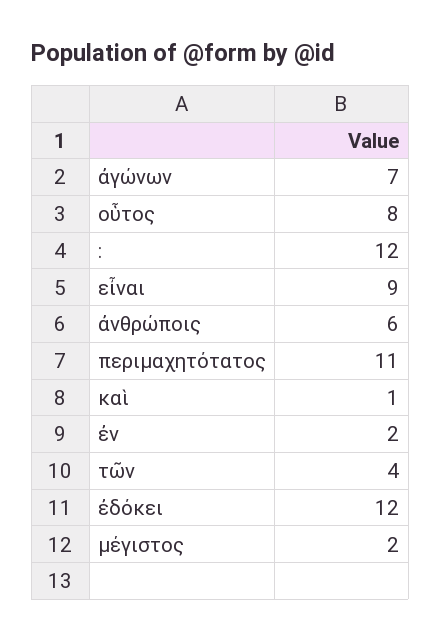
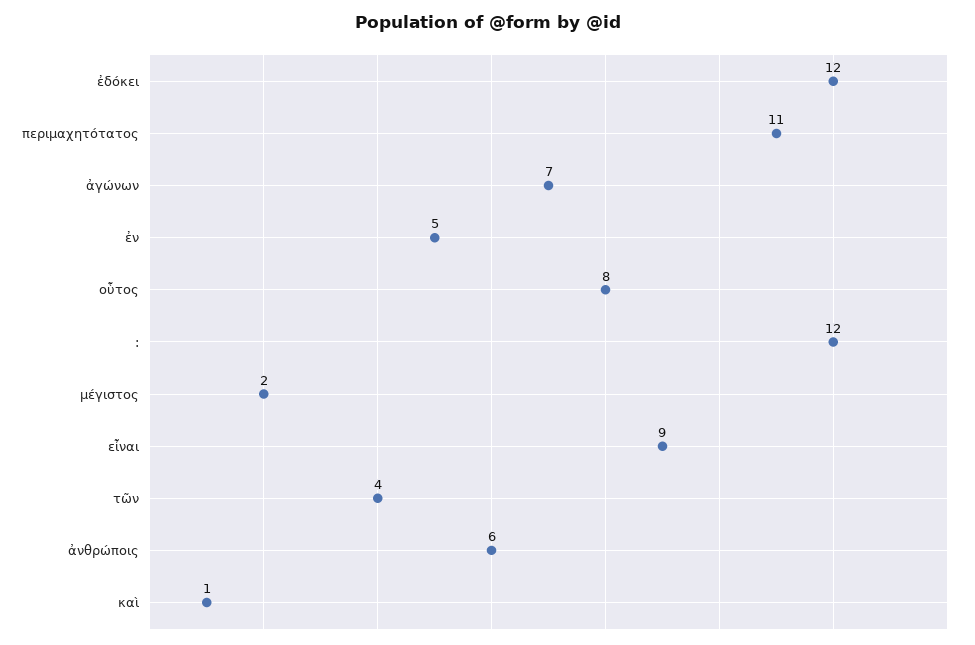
ἐν: 2 -> 5

